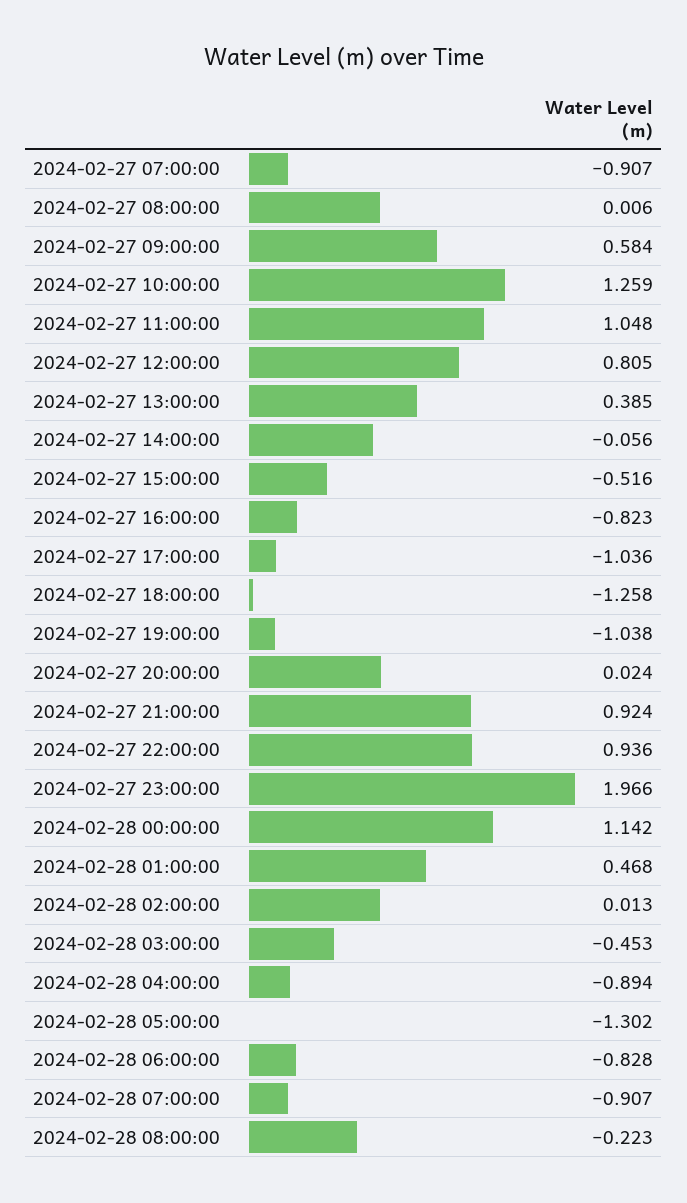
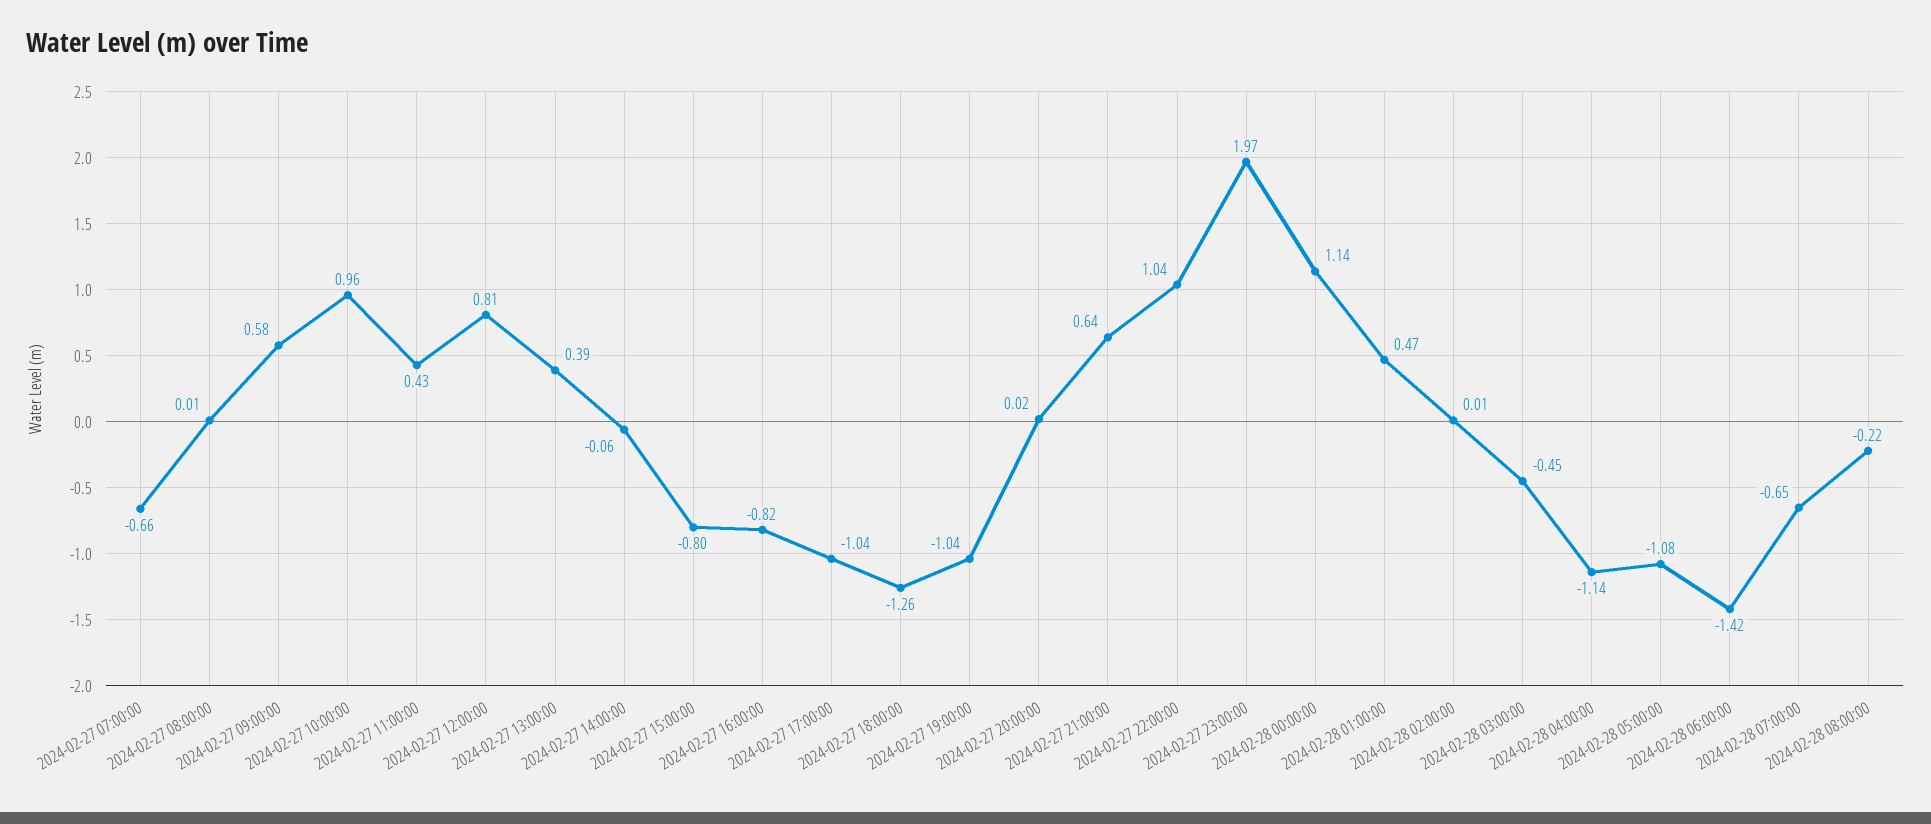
2024-02-27 07:00:00: -0.907 -> -0.66
2024-02-27 10:00:00: 1.259 -> 0.96
2024-02-27 11:00:00: 1.048 -> 0.43
2024-02-27 15:00:00: -0.516 -> -0.8
2024-02-27 21:00:00: 0.924 -> 0.64
2024-02-27 22:00:00: 0.936 -> 1.04
2024-02-28 04:00:00: -0.894 -> -1.14
2024-02-28 05:00:00: -1.302 -> -1.08
2024-02-28 06:00:00: -0.828 -> -1.42
2024-02-28 07:00:00: -0.907 -> -0.65

